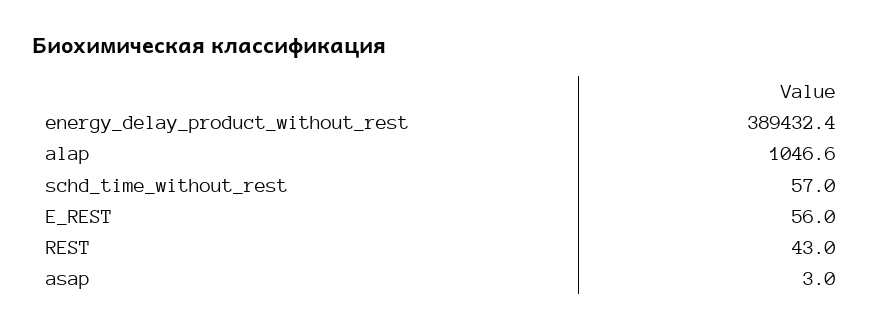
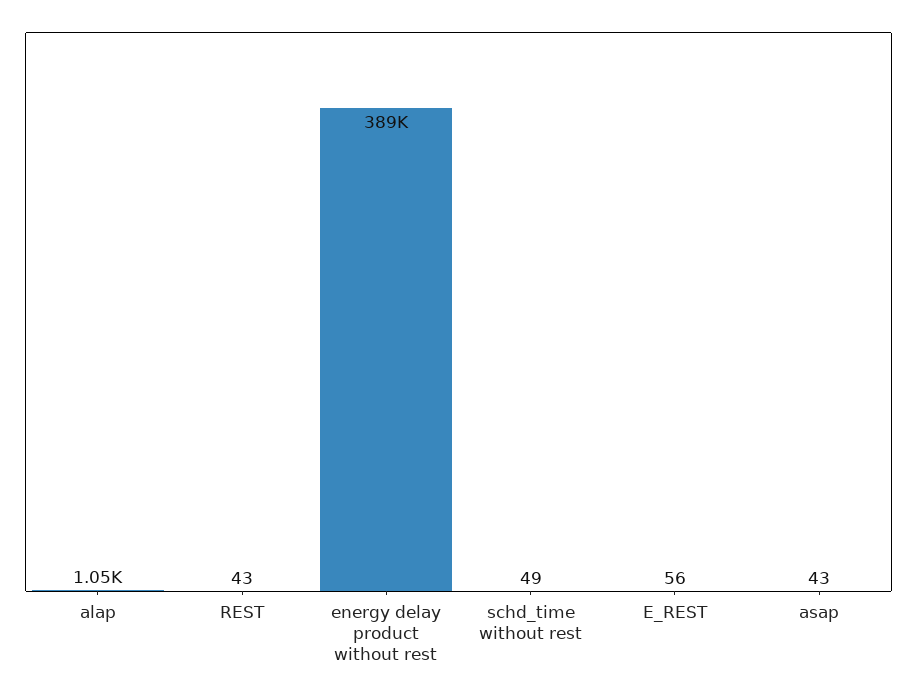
schd_time_without_rest: 57 -> 49
asap: 3 -> 43

